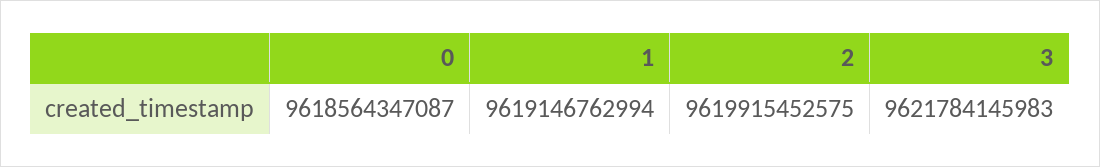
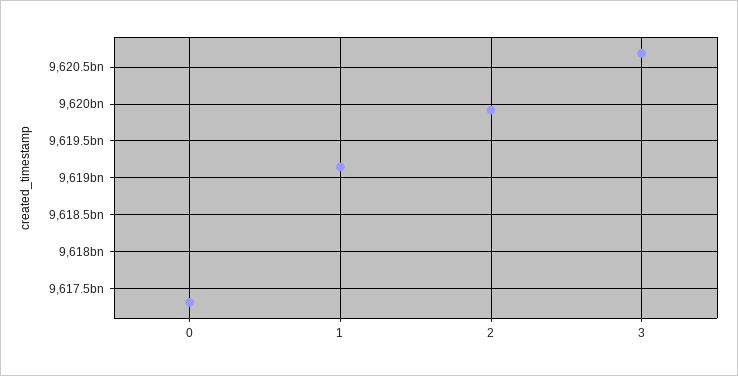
0: 9618564347087 -> 9617300000000
3: 9621784145983 -> 9620700000000

